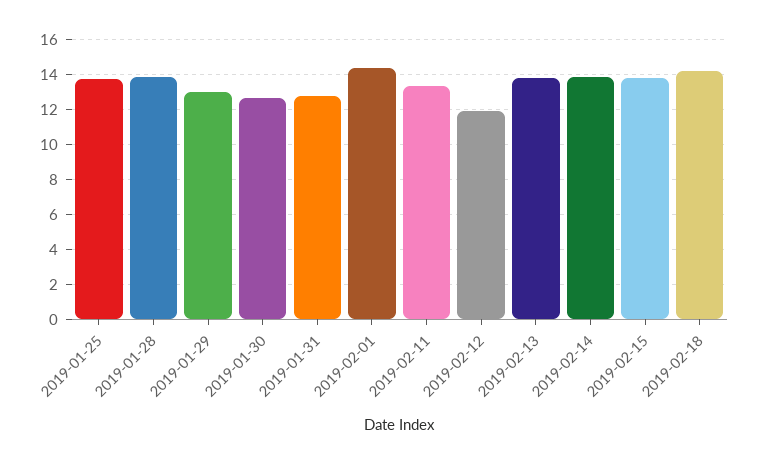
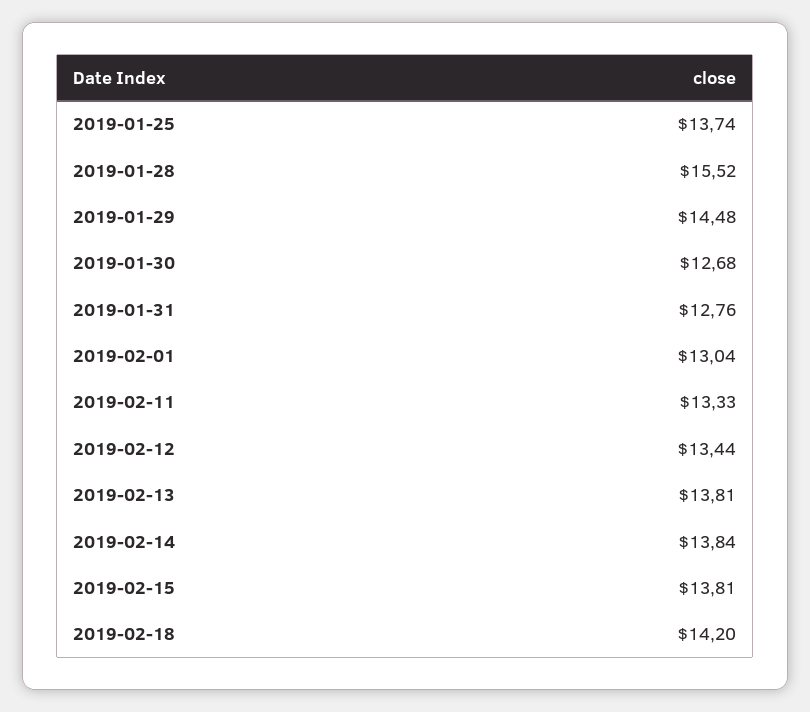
2019-01-28: 14 -> 15.52
2019-01-29: 13 -> 14.48
2019-02-01: 14.5 -> 13.04
2019-02-12: 12 -> 13.44

